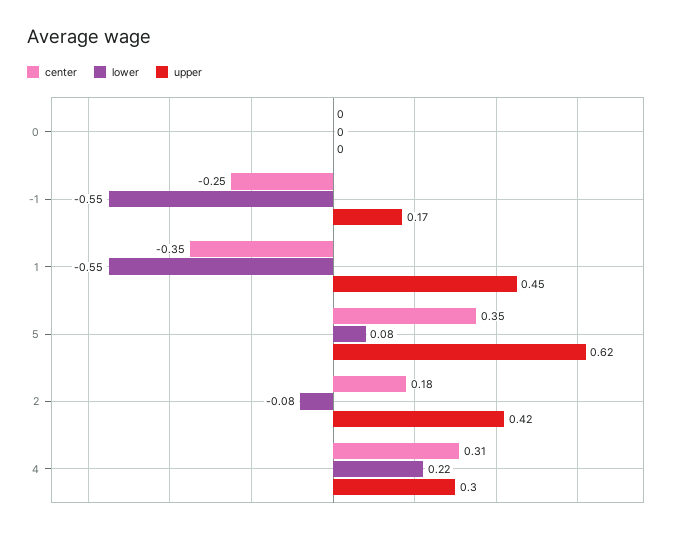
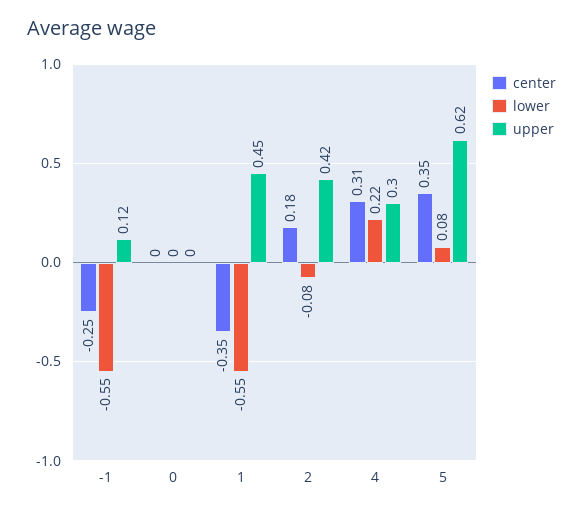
upper, -1: 0.17 -> 0.12

